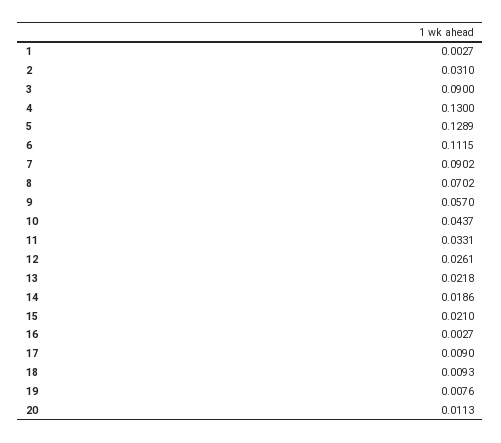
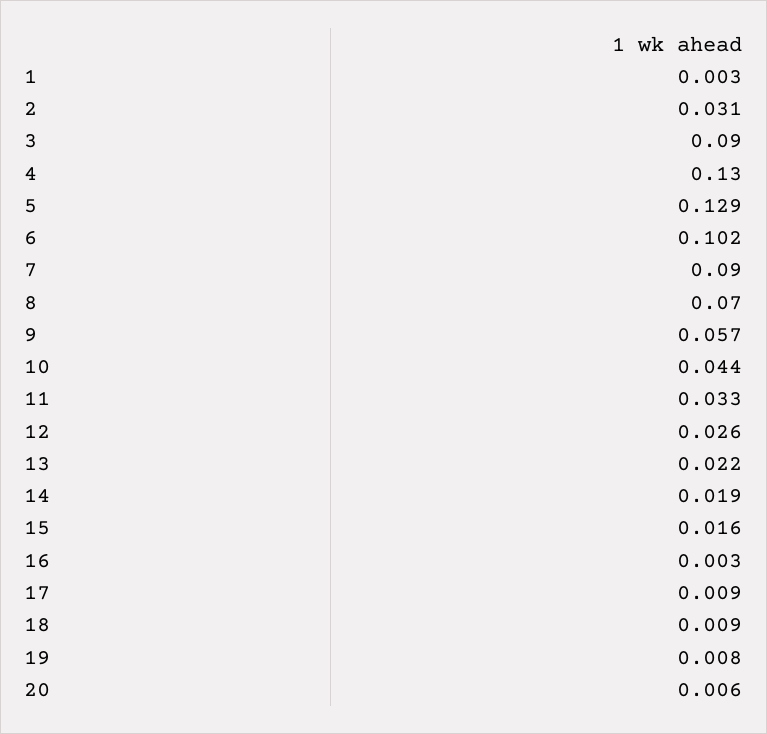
6: 0.1115 -> 0.102
15: 0.021 -> 0.016
20: 0.0113 -> 0.006

